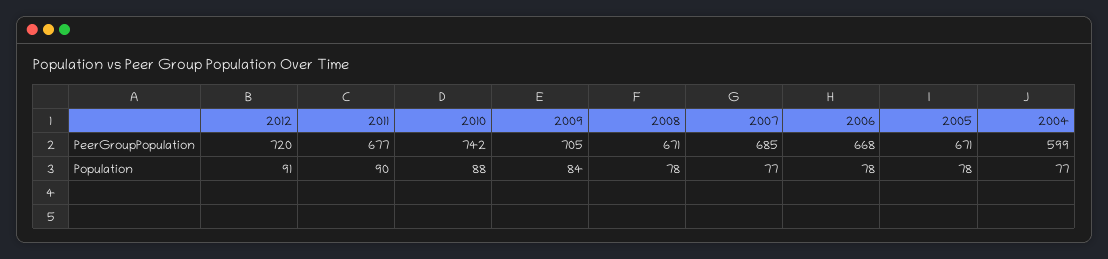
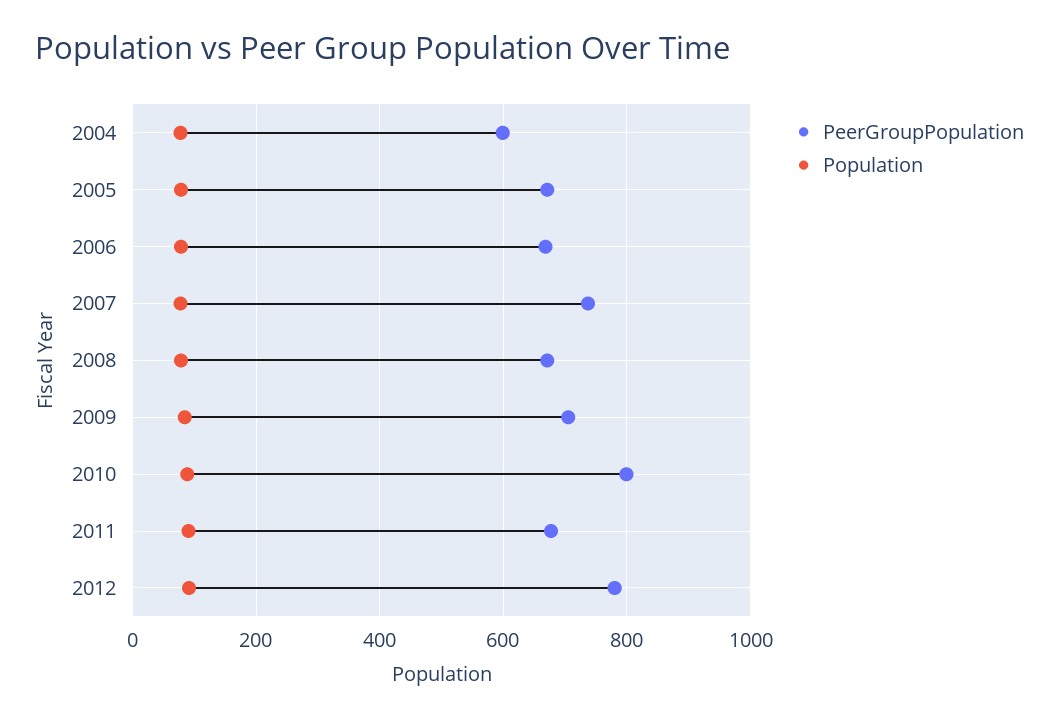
PeerGroupPopulation, 2012: 720 -> 780
PeerGroupPopulation, 2010: 742 -> 800
PeerGroupPopulation, 2007: 685 -> 740

